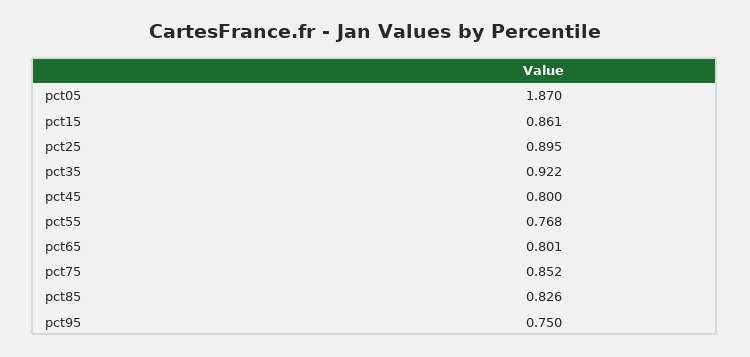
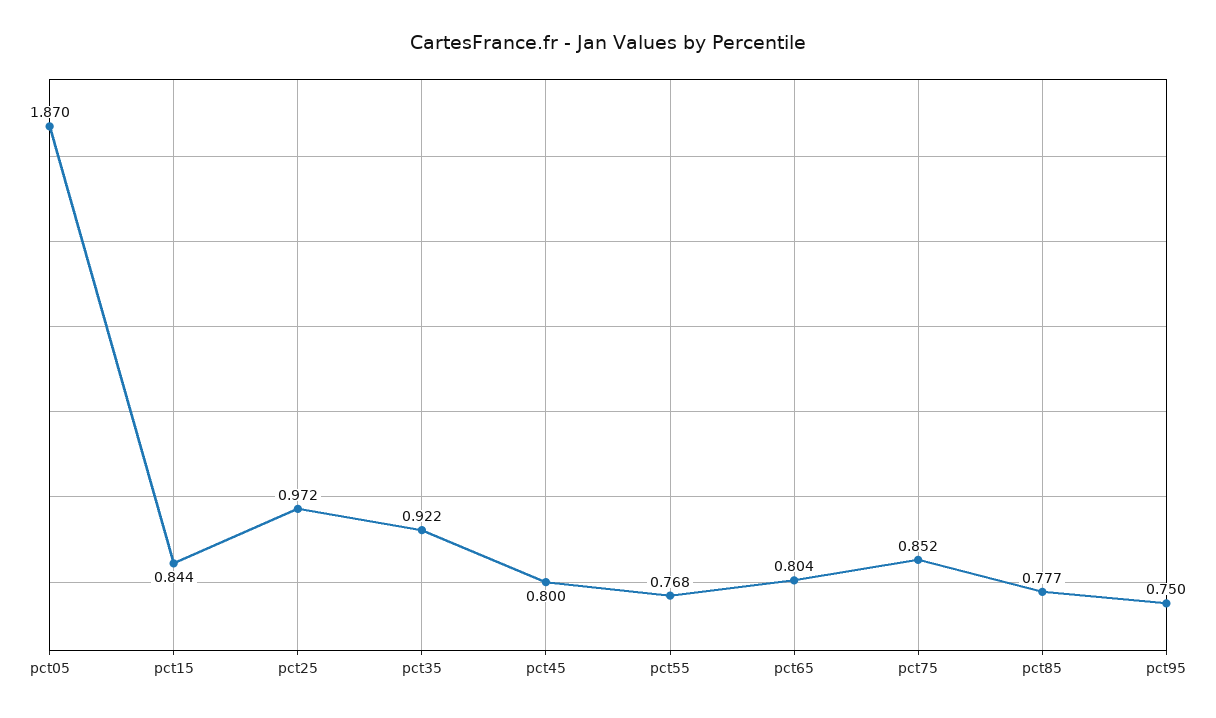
pct15: 0.861 -> 0.844
pct25: 0.895 -> 0.972
pct65: 0.801 -> 0.804
pct85: 0.826 -> 0.777

